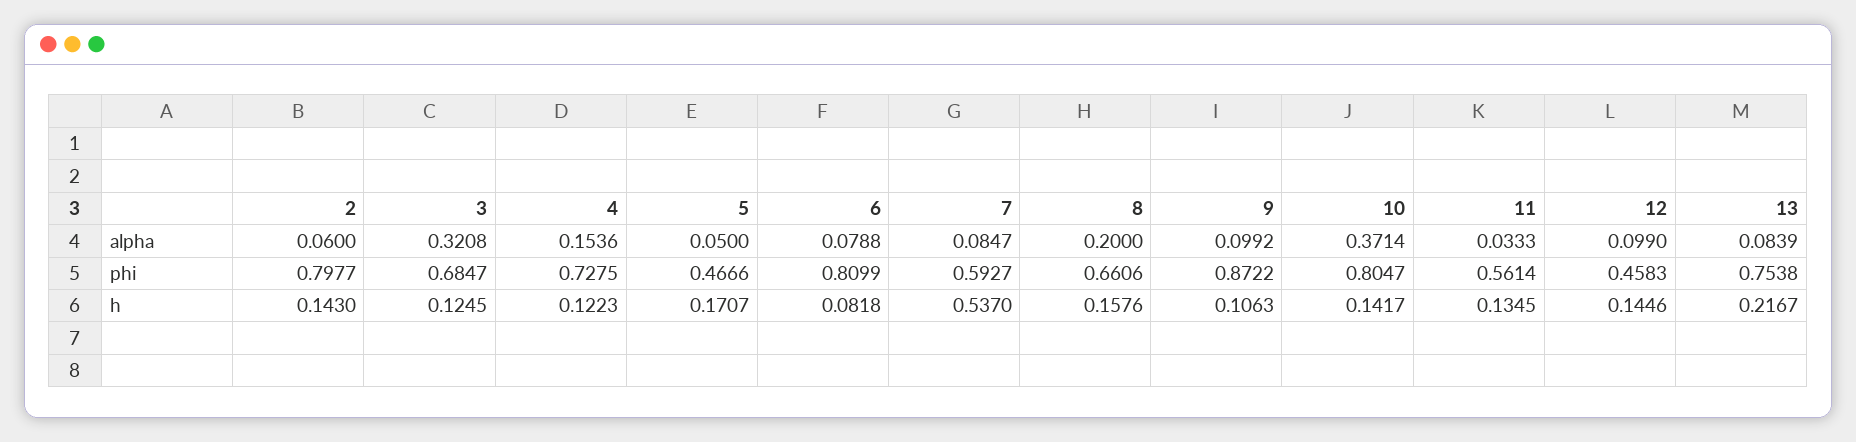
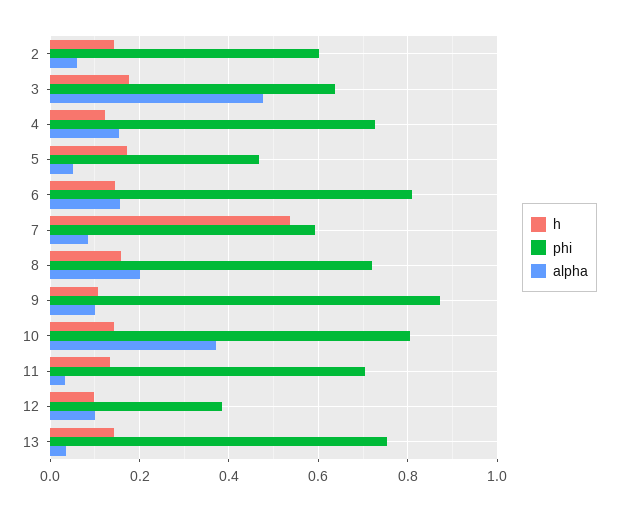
alpha, 3: 0.3208 -> 0.48
alpha, 6: 0.0788 -> 0.16
alpha, 13: 0.0839 -> 0.04
phi, 2: 0.7977 -> 0.6
phi, 3: 0.6847 -> 0.64
phi, 8: 0.6606 -> 0.72
phi, 11: 0.5614 -> 0.7
phi, 12: 0.4583 -> 0.38
h, 3: 0.1245 -> 0.18
h, 6: 0.0818 -> 0.14
h, 12: 0.1446 -> 0.1
h, 13: 0.2167 -> 0.14

